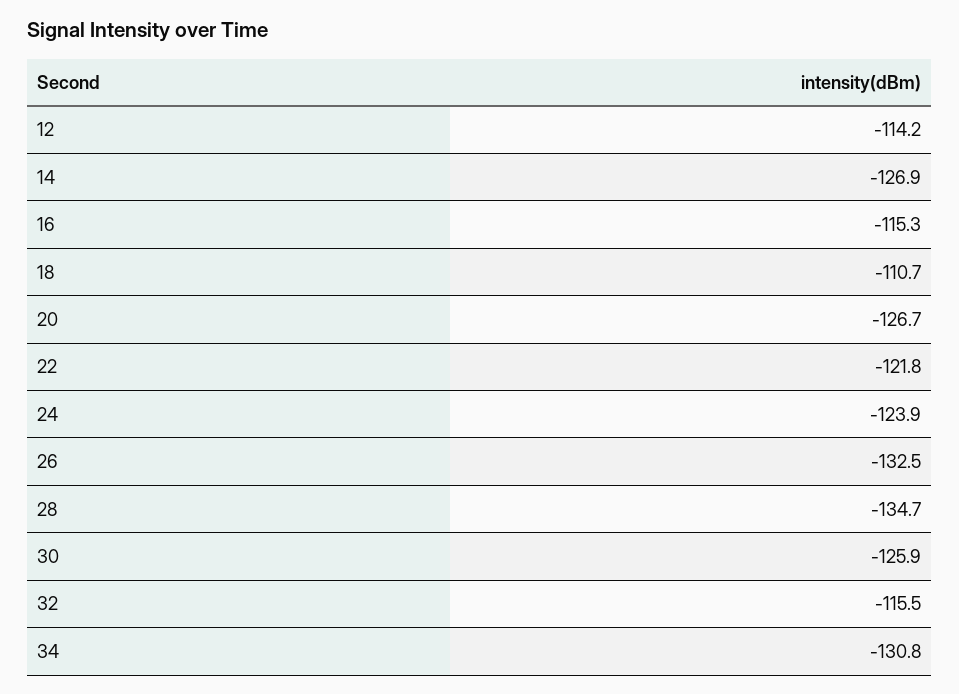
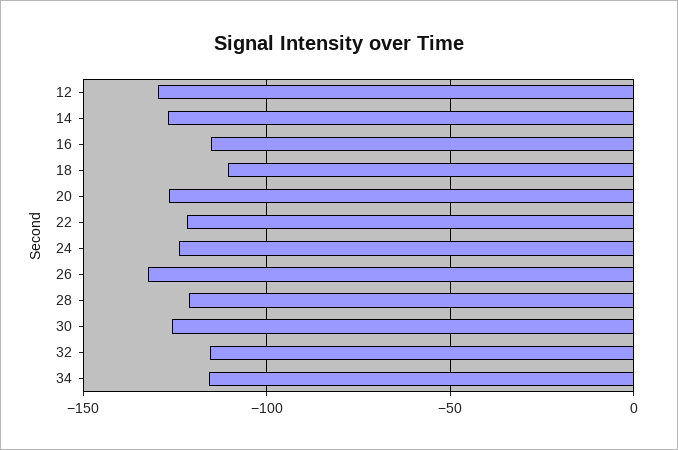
12: -114.2 -> -130
28: -134.7 -> -120
34: -130.8 -> -115

